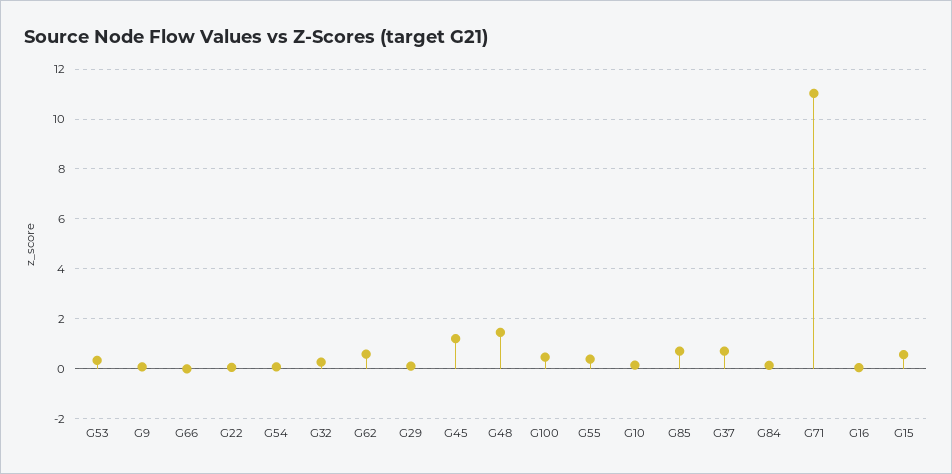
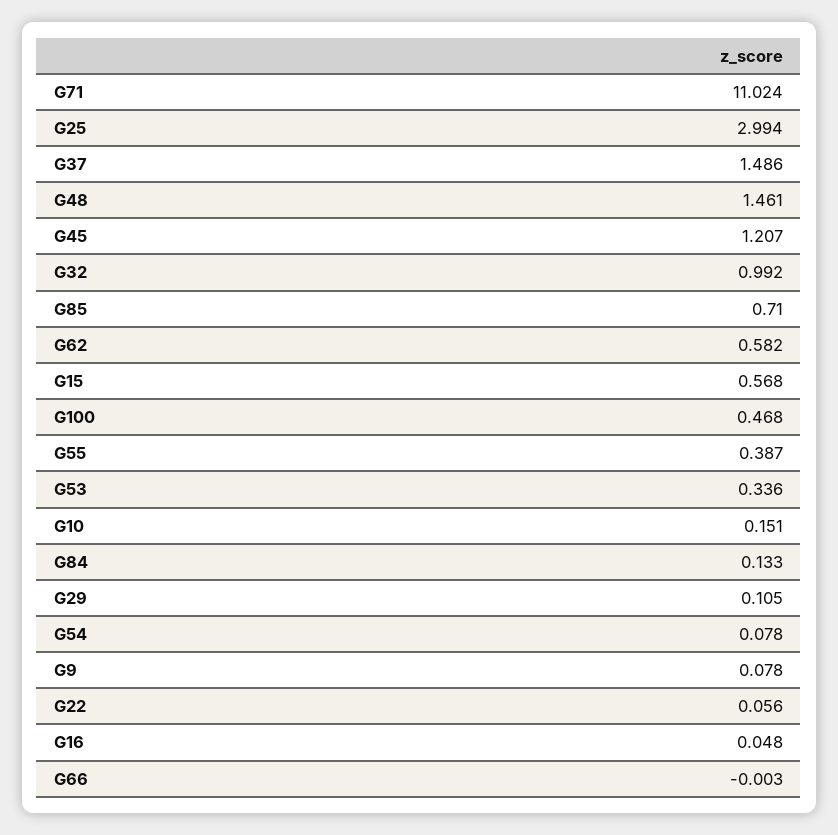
G32: 0.25 -> 0.992
G37: 0.75 -> 1.486
G25: none -> 2.994

